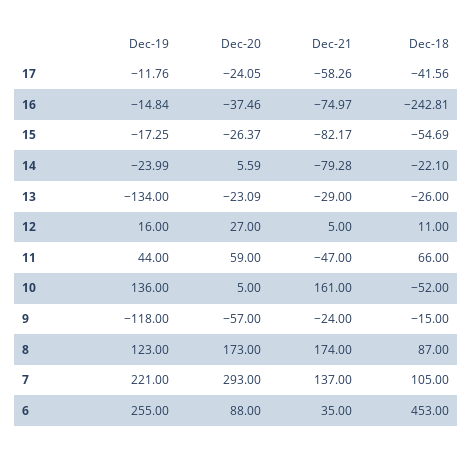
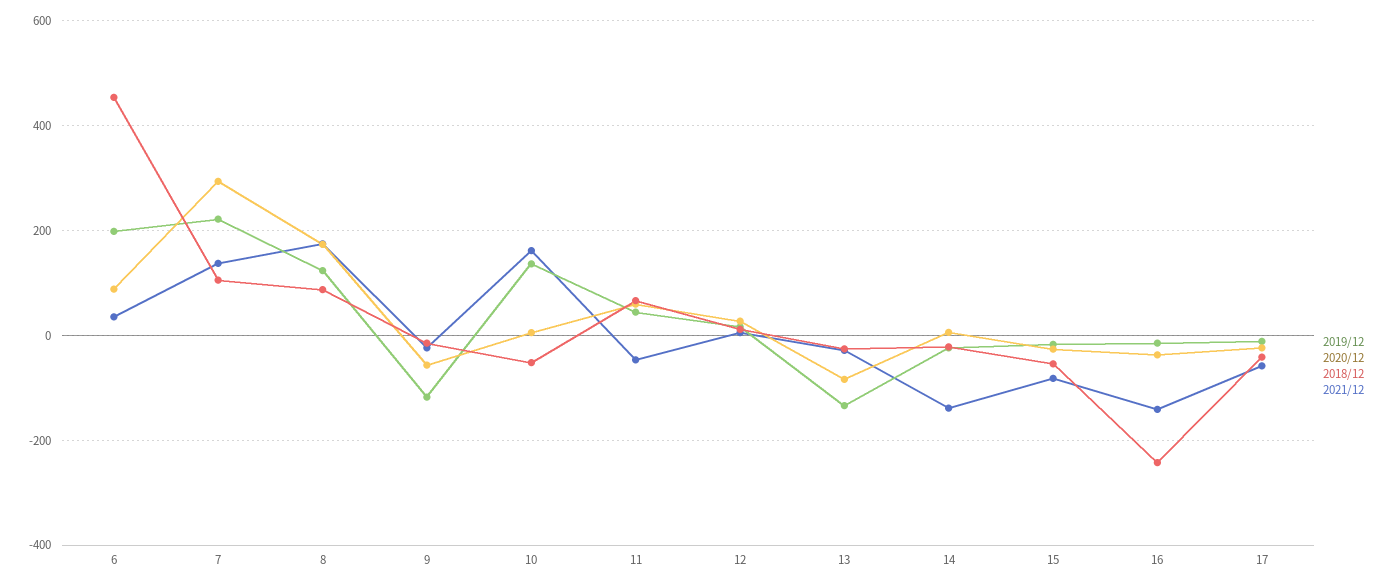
Dec-21, 16: -74.97 -> -140
Dec-21, 14: -79.28 -> -140
Dec-20, 13: -23.09 -> -80
Dec-19, 6: 255 -> 200

